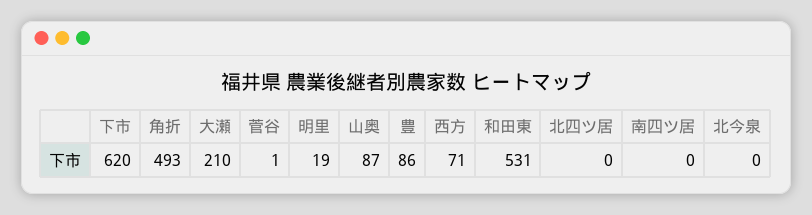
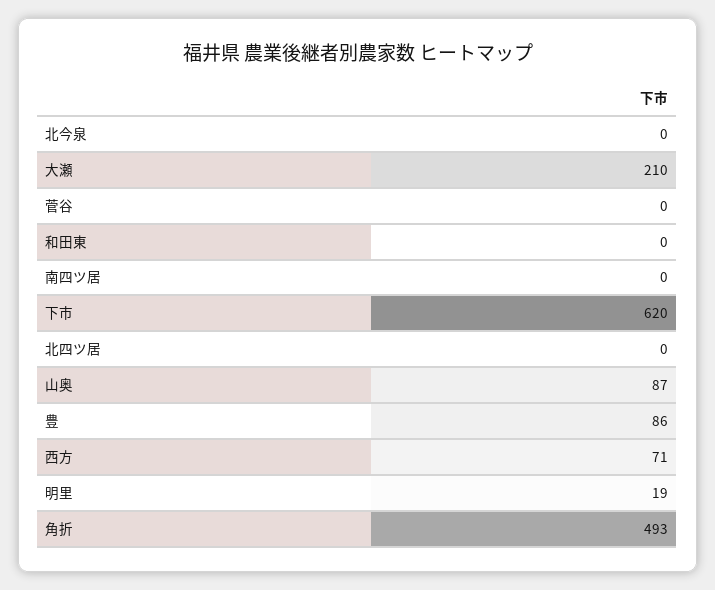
菅谷: 1 -> 0
和田東: 531 -> 0

